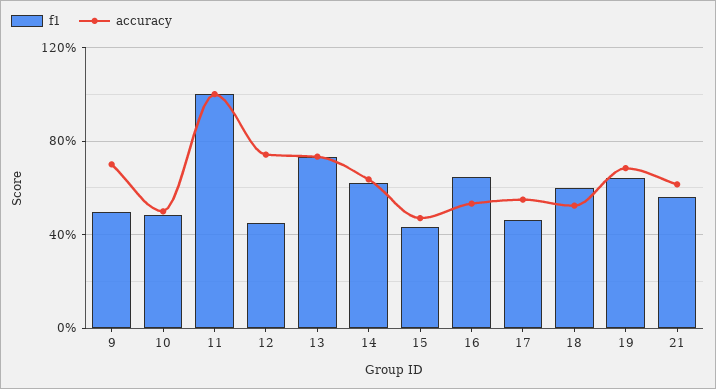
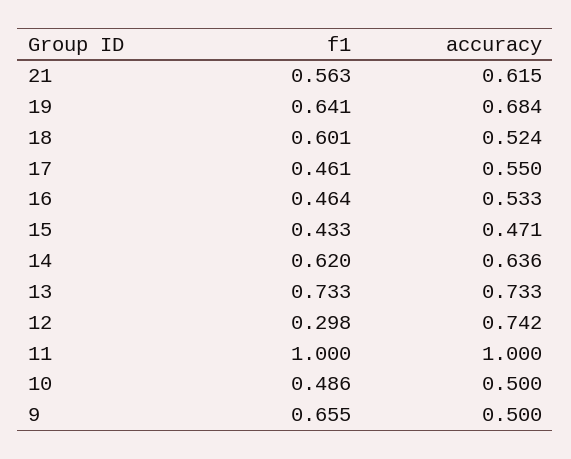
f1, 9: 0.5 -> 0.655
accuracy, 9: 0.7 -> 0.5
f1, 12: 0.45 -> 0.298
f1, 16: 0.65 -> 0.464

